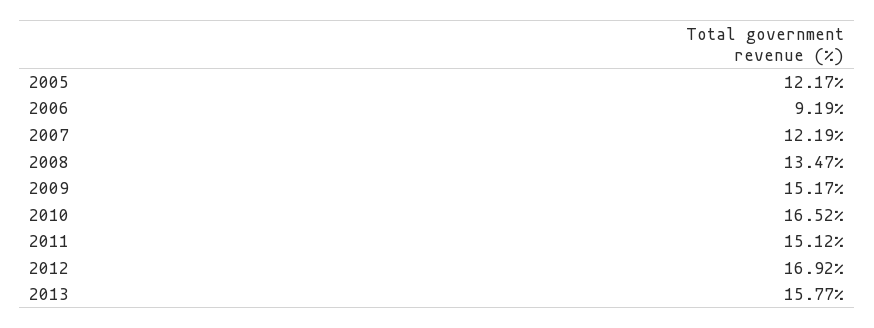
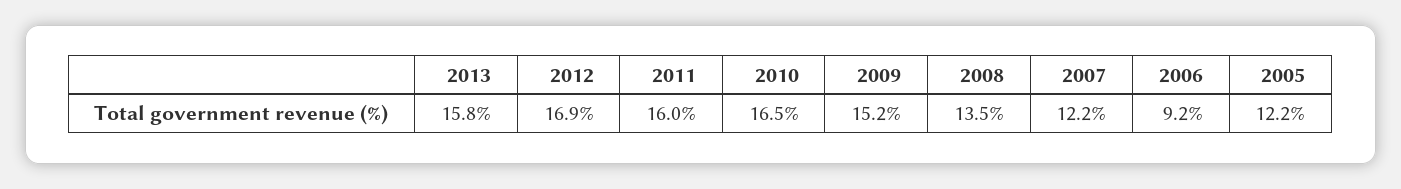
2011: 15.12 -> 16

